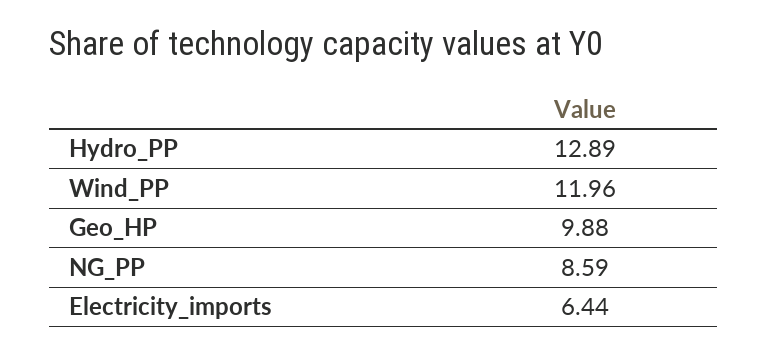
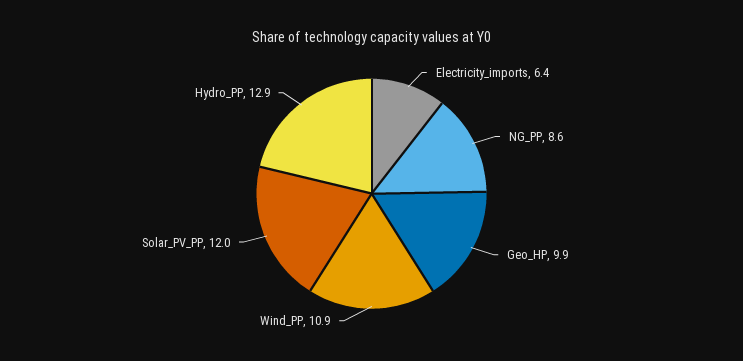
Wind_PP: 11.96 -> 10.9
Solar_PV_PP: none -> 12

